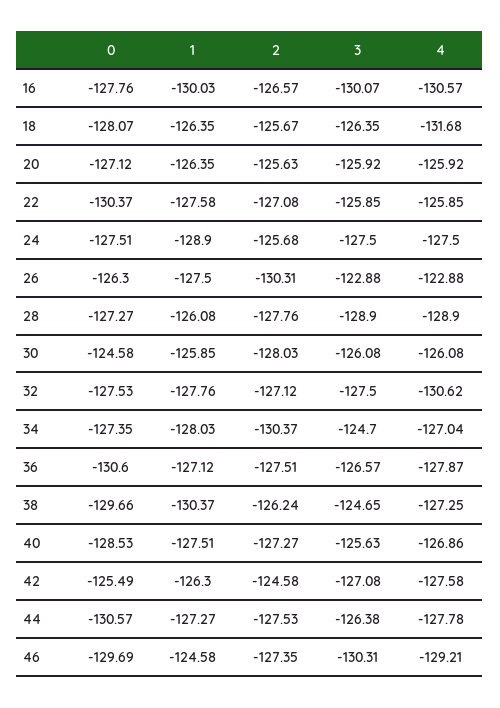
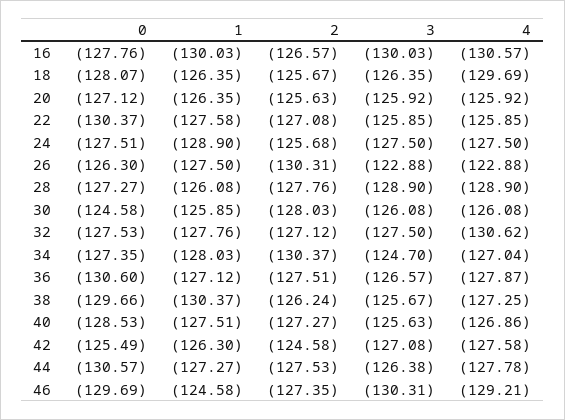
3, 16: -130.07 -> -130.03
4, 18: -131.68 -> -129.69
3, 38: -124.65 -> -125.67

